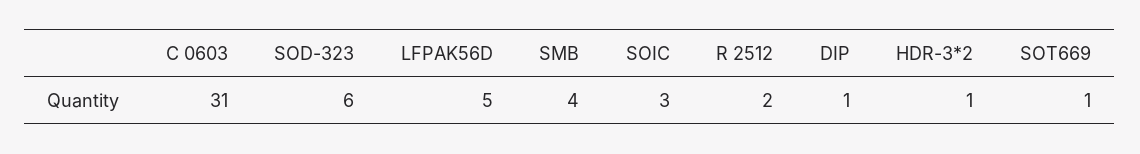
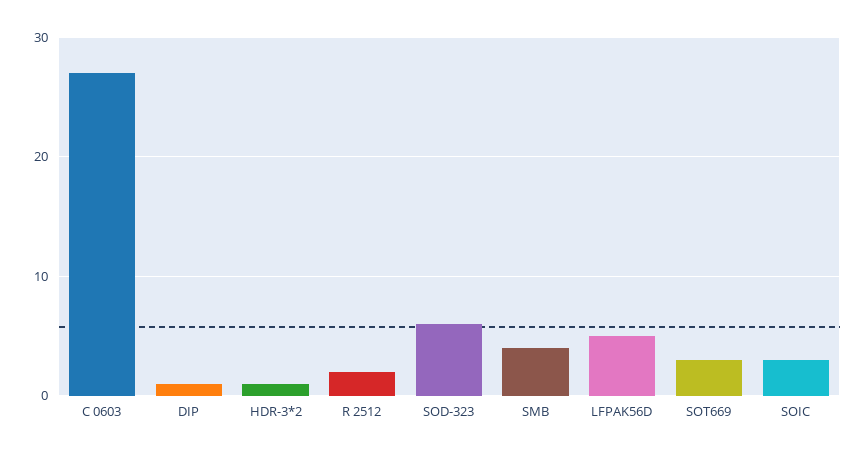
C 0603: 31 -> 27
SOT669: 1 -> 3

